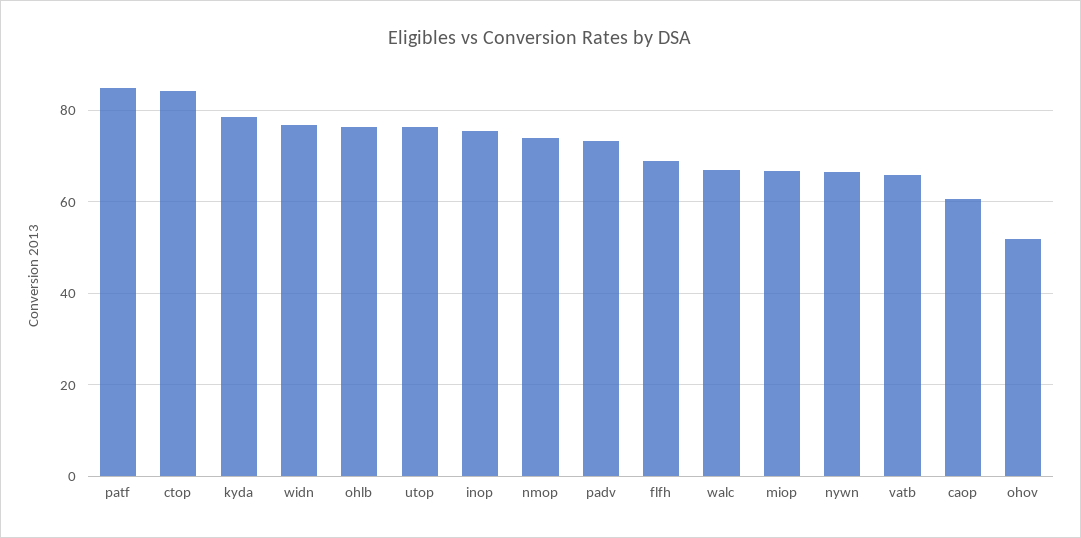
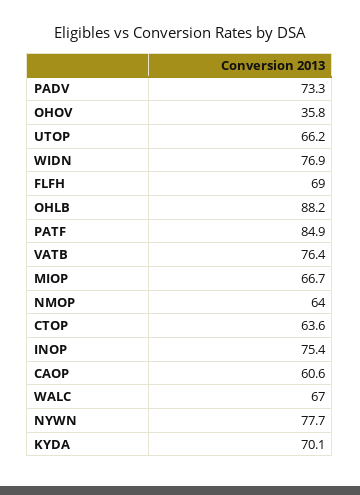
ctop: 84 -> 63.6
kyda: 78 -> 70.1
ohlb: 76 -> 88.2
utop: 76 -> 66.2
nmop: 74 -> 64
nywn: 66 -> 77.7
vatb: 66 -> 76.4
ohov: 52 -> 35.8

